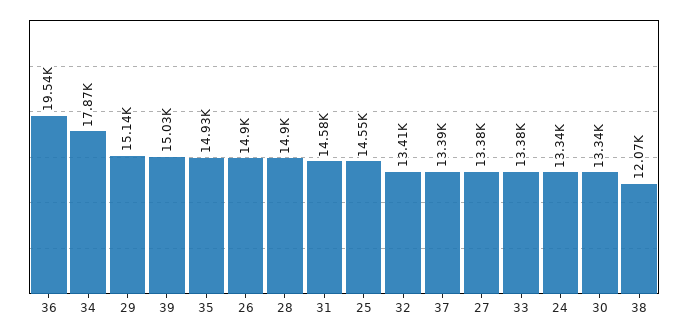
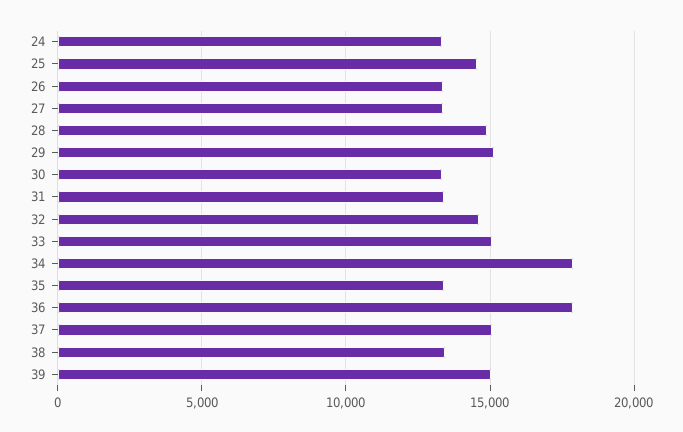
36: 19540 -> 18000
35: 14930 -> 13500
26: 14900 -> 13500
31: 14580 -> 13500
32: 13410 -> 14500
37: 13390 -> 15000
33: 13380 -> 15000
38: 12070 -> 13500

